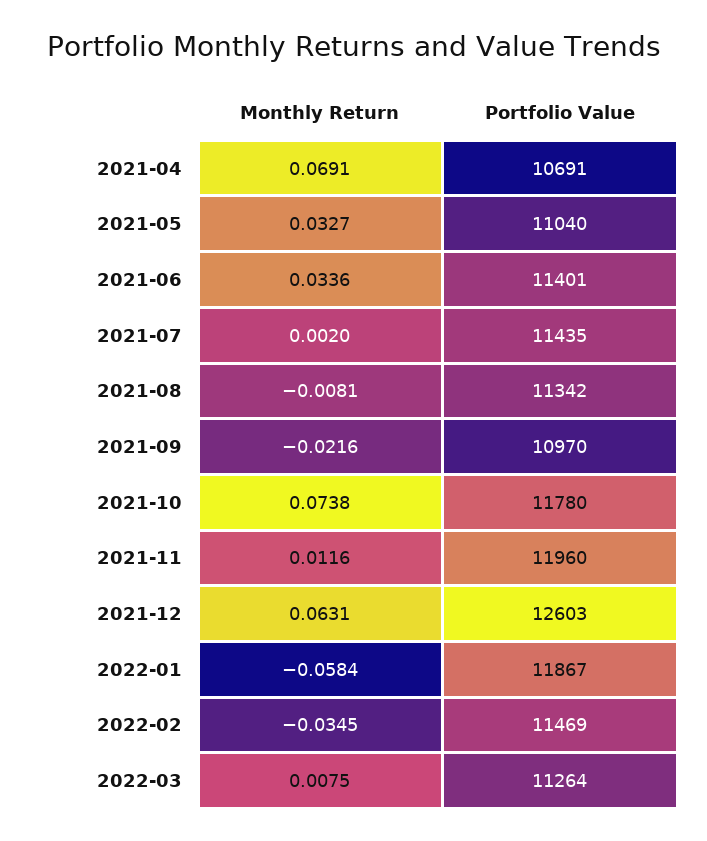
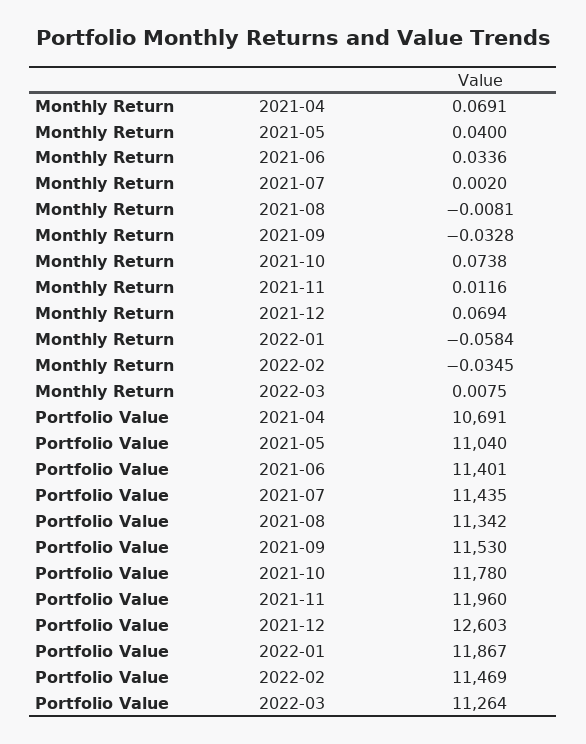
Monthly Return, 2021-05: 0.0327 -> 0.04
Monthly Return, 2021-09: -0.0216 -> -0.0328
Portfolio Value, 2021-09: 10970 -> 11530
Monthly Return, 2021-12: 0.0631 -> 0.0694

